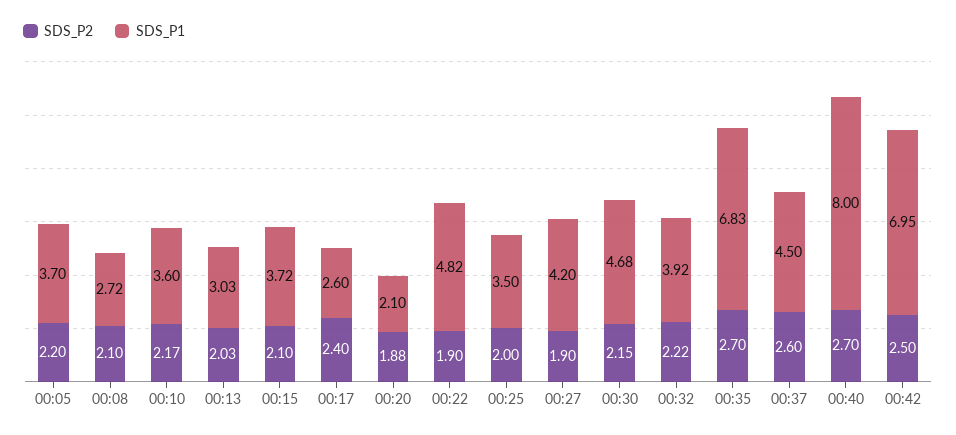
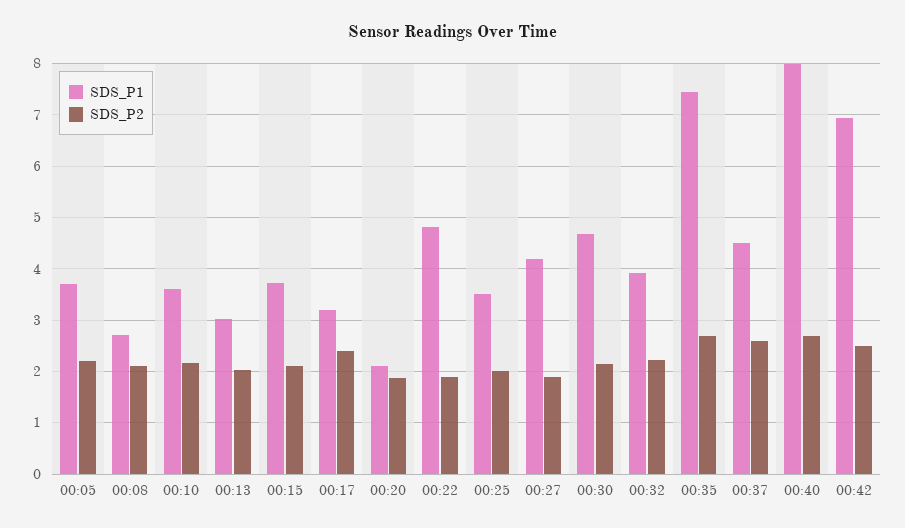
SDS_P1, 00:17: 2.6 -> 3.2
SDS_P1, 00:35: 6.83 -> 7.4

